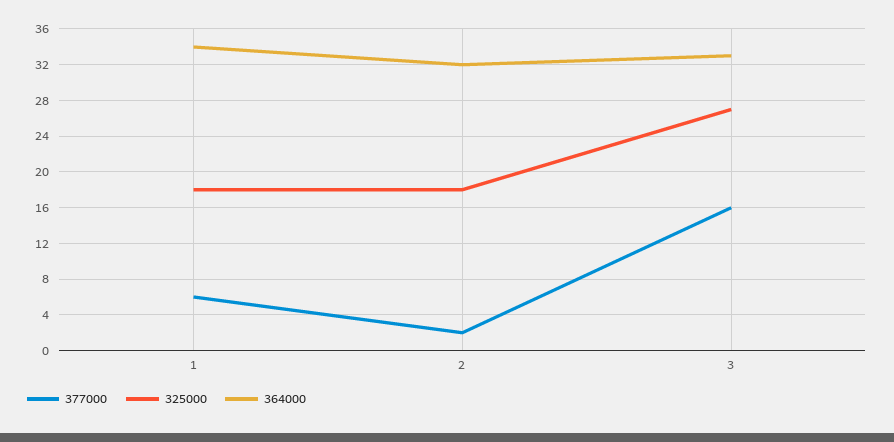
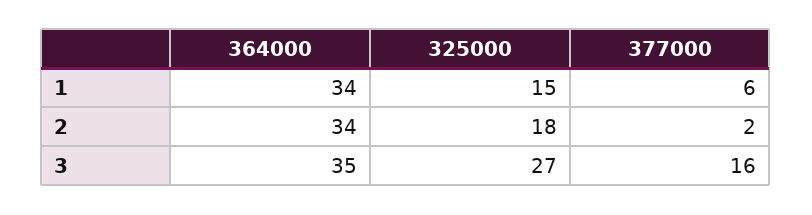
325000, 1: 18 -> 15
364000, 2: 32 -> 34
364000, 3: 33 -> 35

